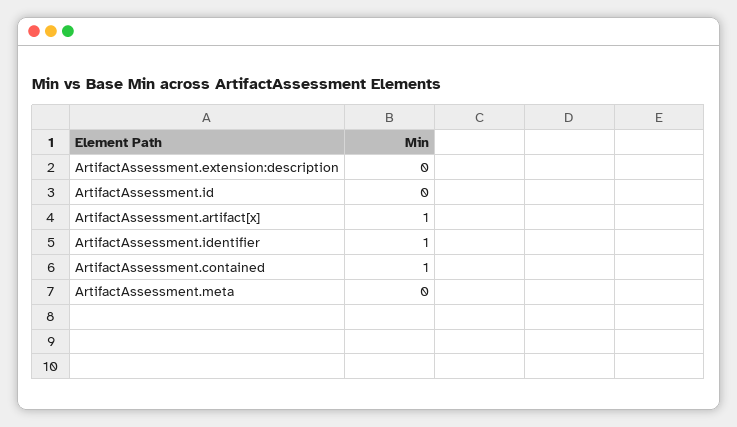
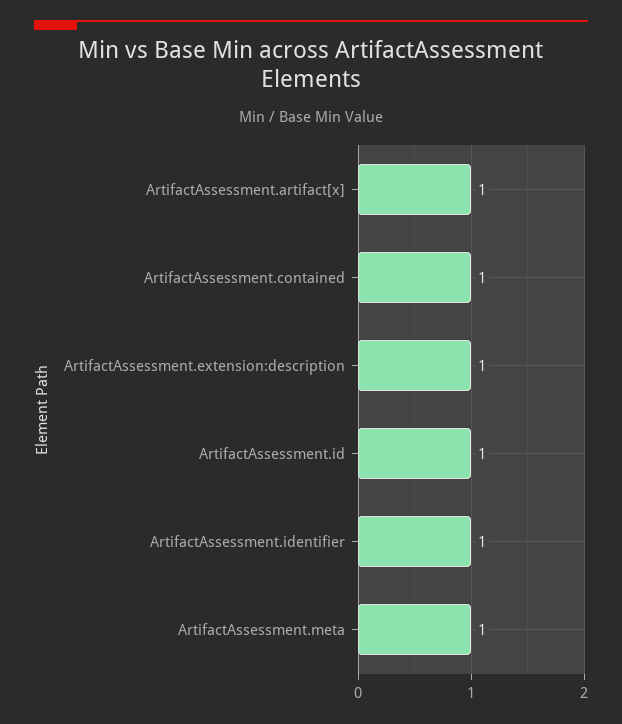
ArtifactAssessment.extension:description: 0 -> 1
ArtifactAssessment.id: 0 -> 1
ArtifactAssessment.meta: 0 -> 1

